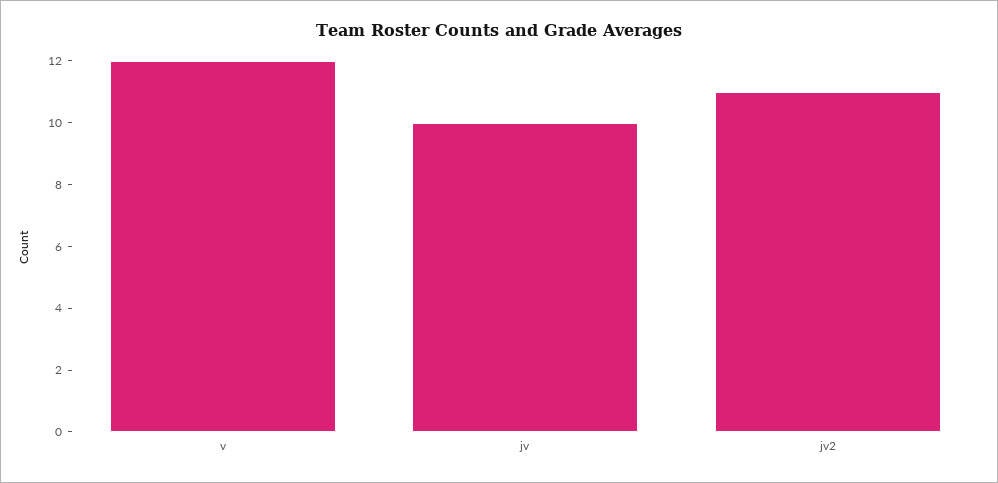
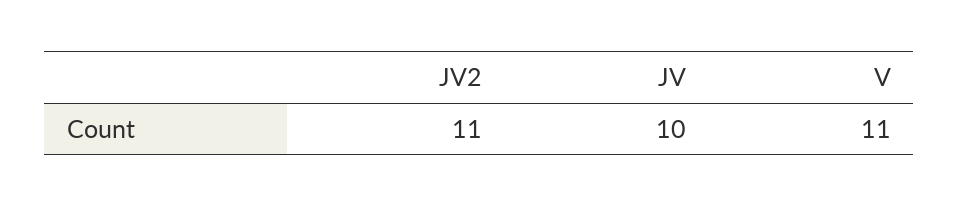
v: 12 -> 11

